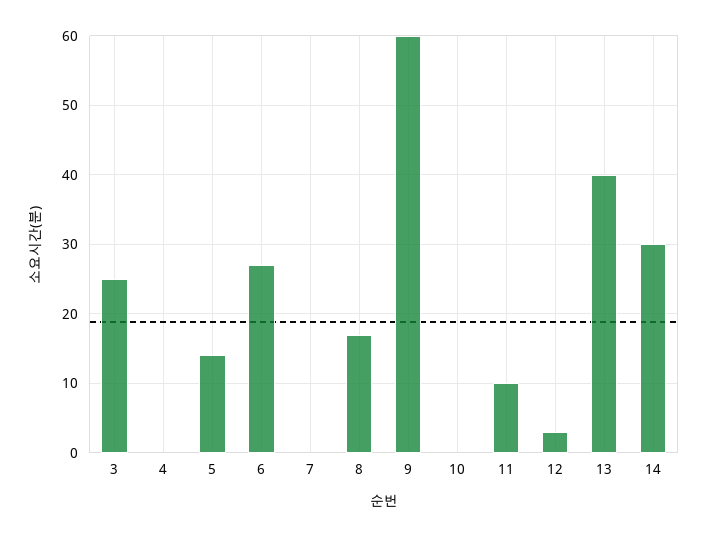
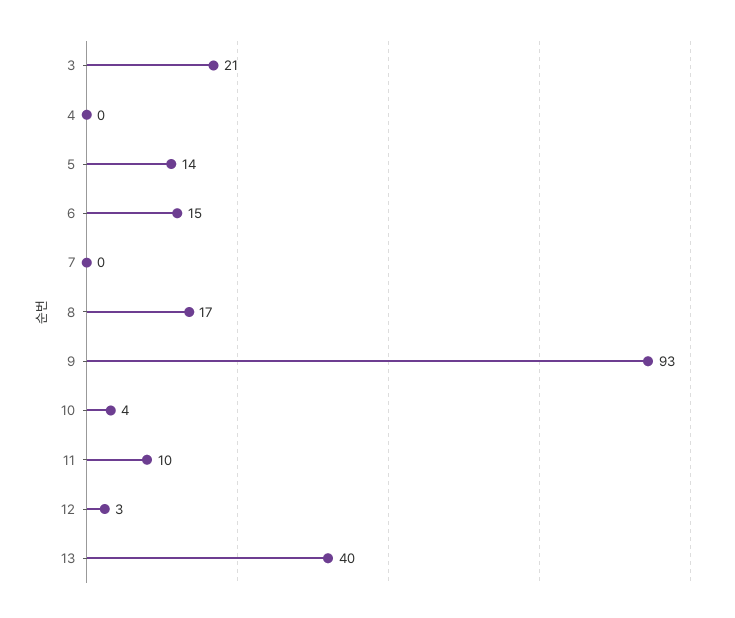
3: 25 -> 21
6: 27 -> 15
9: 60 -> 93
10: 0 -> 4
14: 30 -> none

